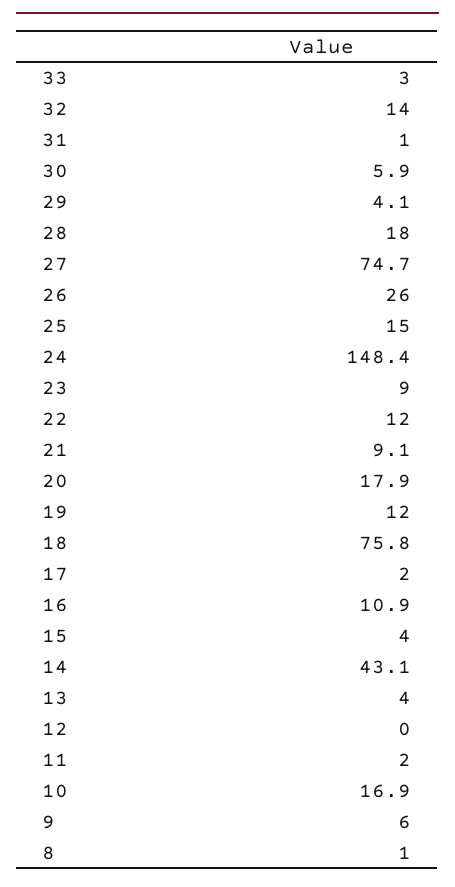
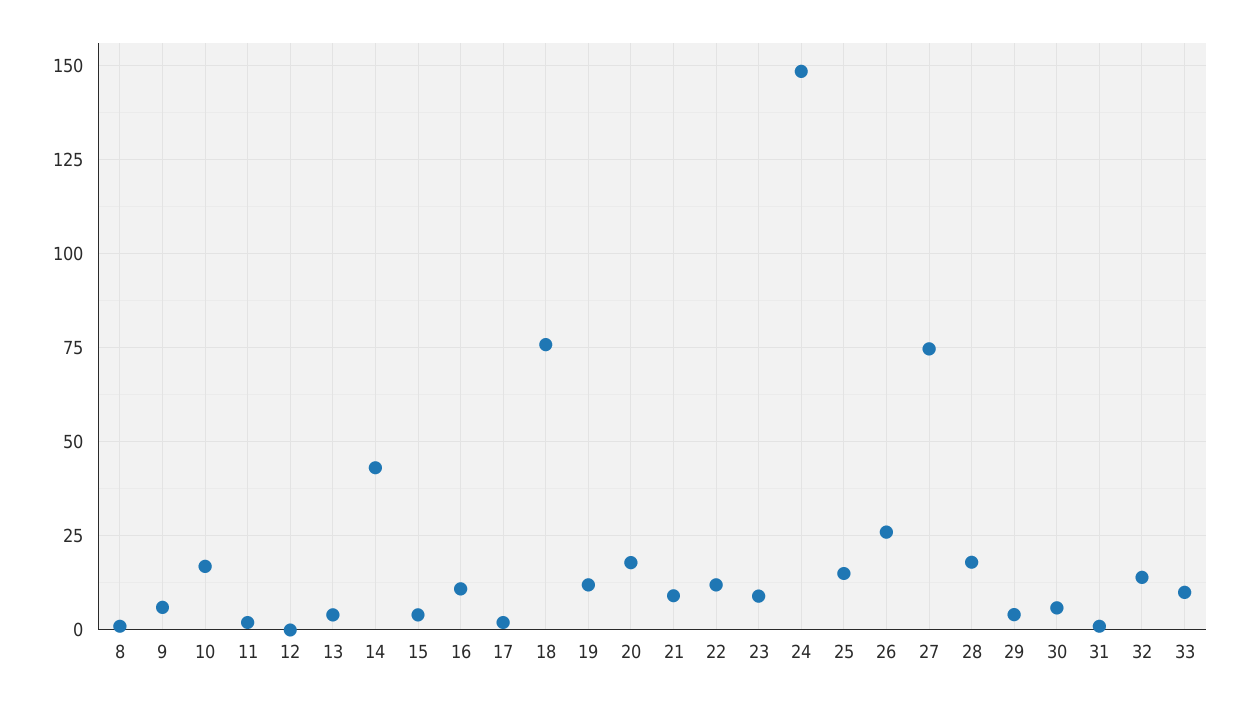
33: 3 -> 10

